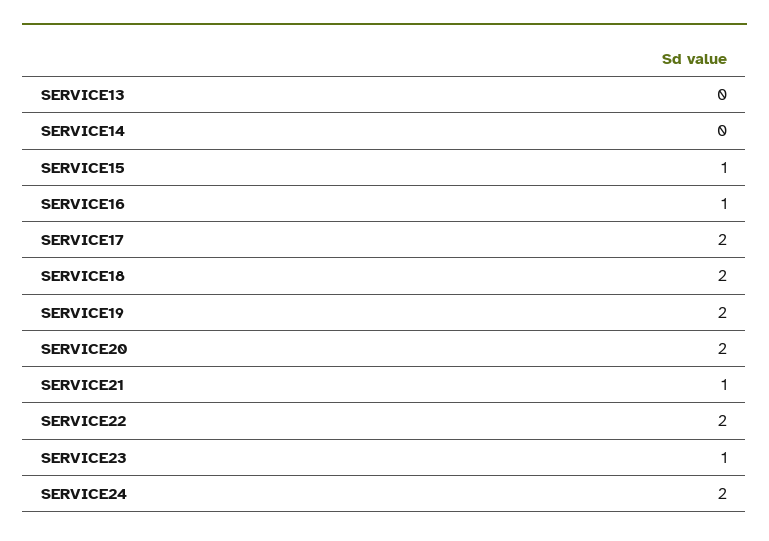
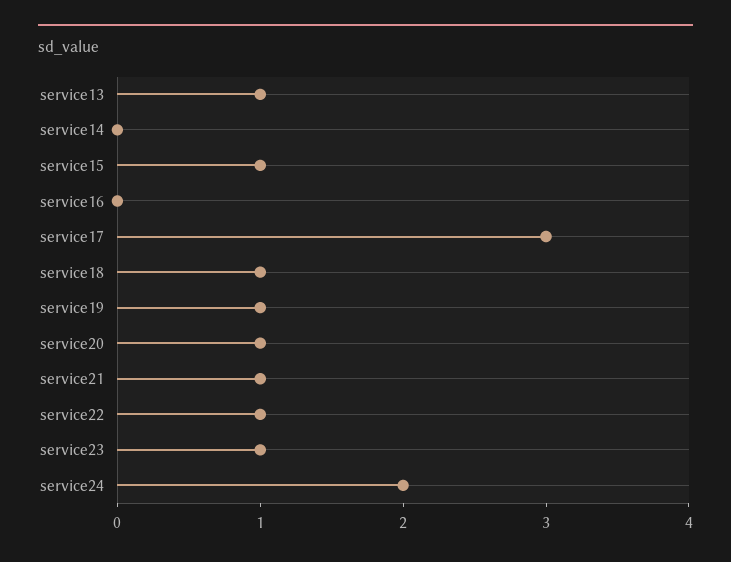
SERVICE13: 0 -> 1
SERVICE16: 1 -> 0
SERVICE17: 2 -> 3
SERVICE18: 2 -> 1
SERVICE19: 2 -> 1
SERVICE20: 2 -> 1
SERVICE22: 2 -> 1

